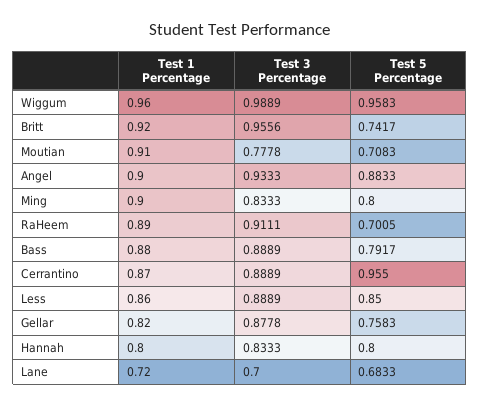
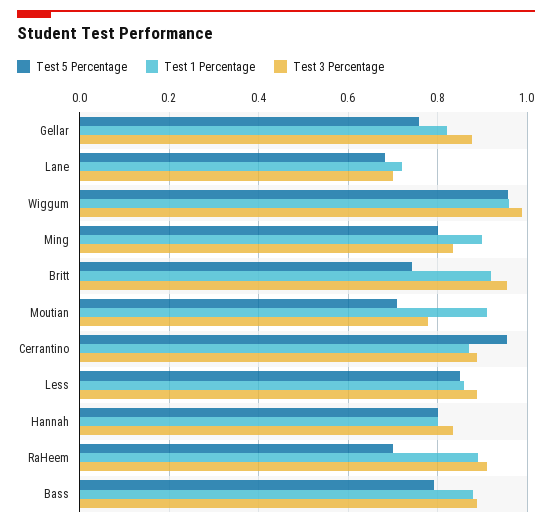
Test 1 Percentage, Angel: 0.9 -> none
Test 3 Percentage, Angel: 0.9333 -> none
Test 5 Percentage, Angel: 0.8833 -> none

